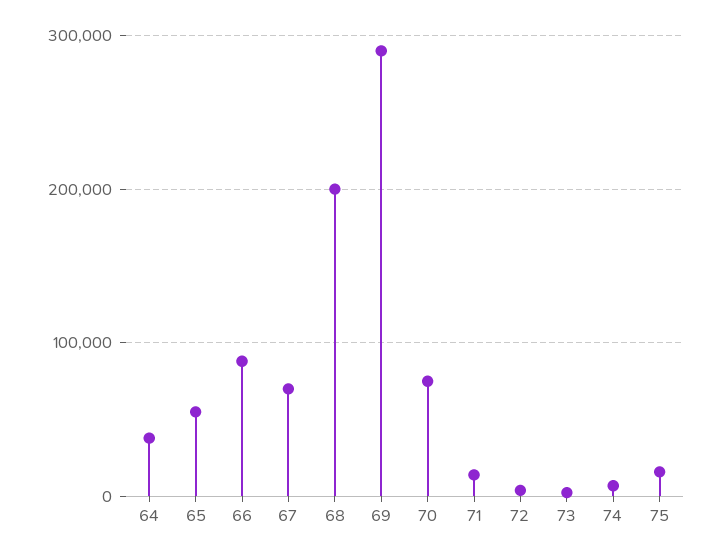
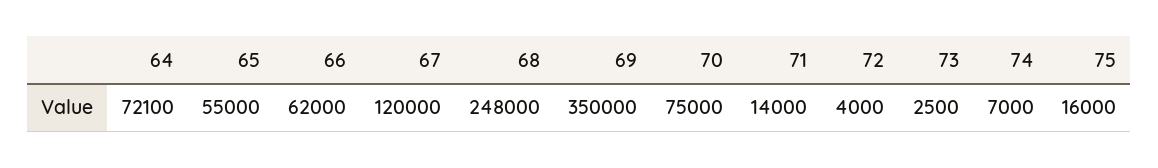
64: 40000 -> 72100
66: 90000 -> 62000
67: 70000 -> 120000
68: 200000 -> 248000
69: 290000 -> 350000

